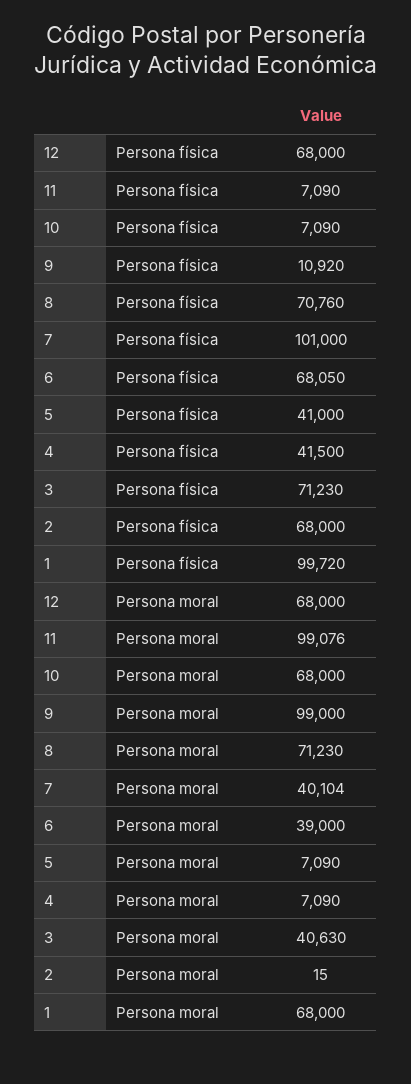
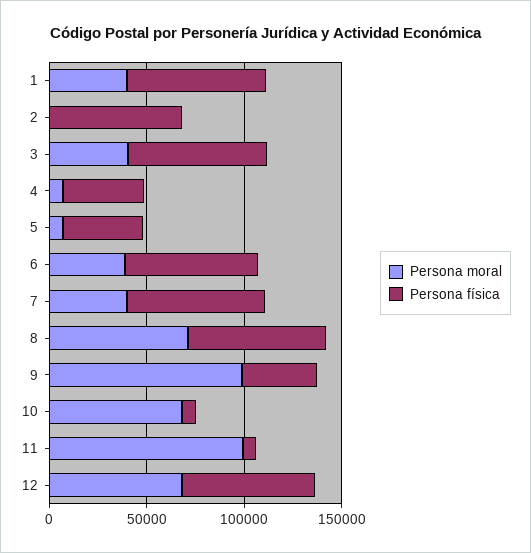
Persona física, 9: 10920 -> 40000
Persona física, 7: 101000 -> 70000
Persona física, 1: 99720 -> 70000
Persona moral, 1: 68000 -> 40000

